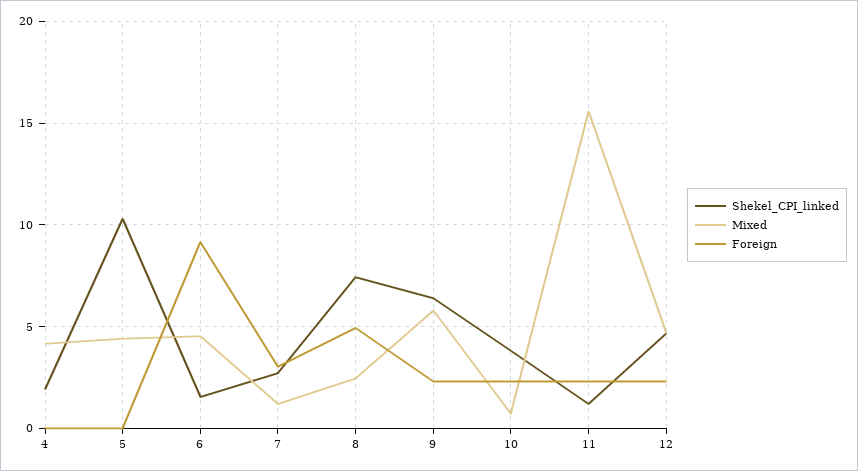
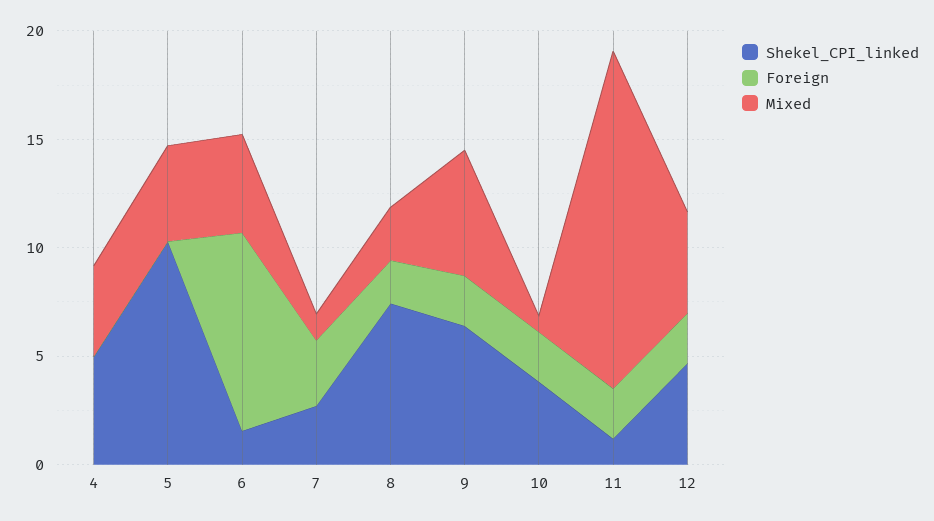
Shekel_CPI_linked, 4: 2 -> 5
Foreign, 8: 5 -> 2

